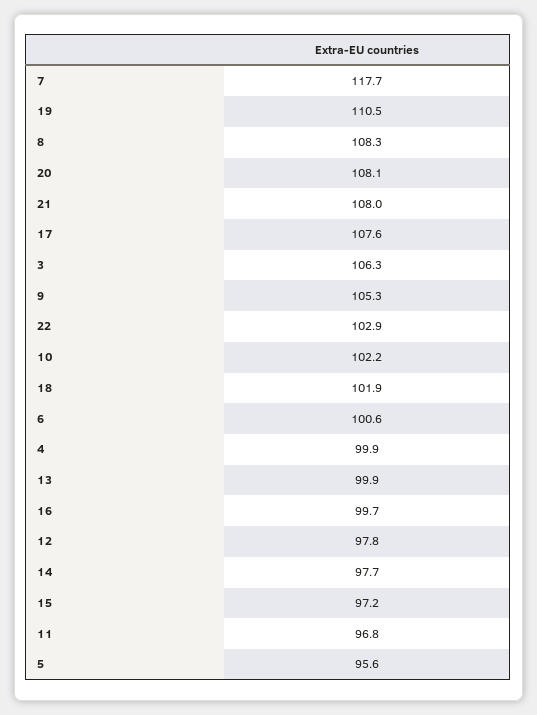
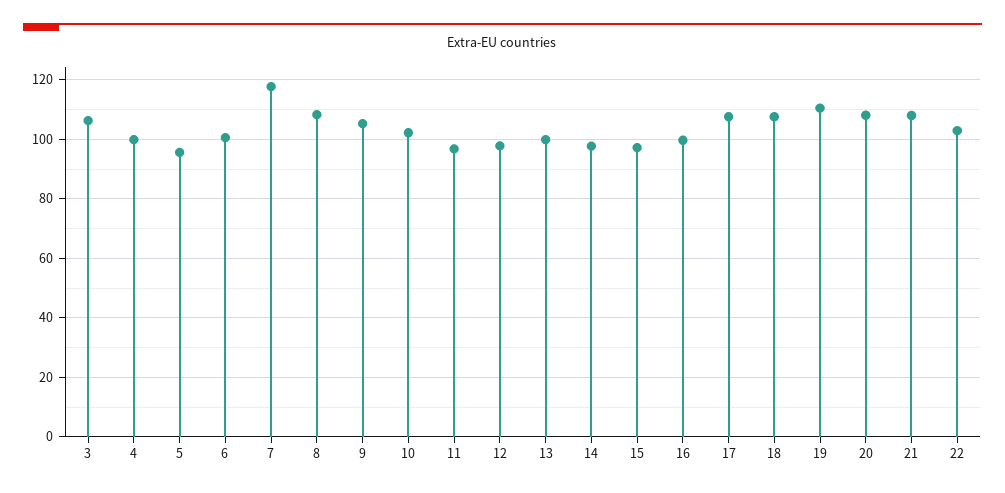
18: 101.9 -> 107.5

